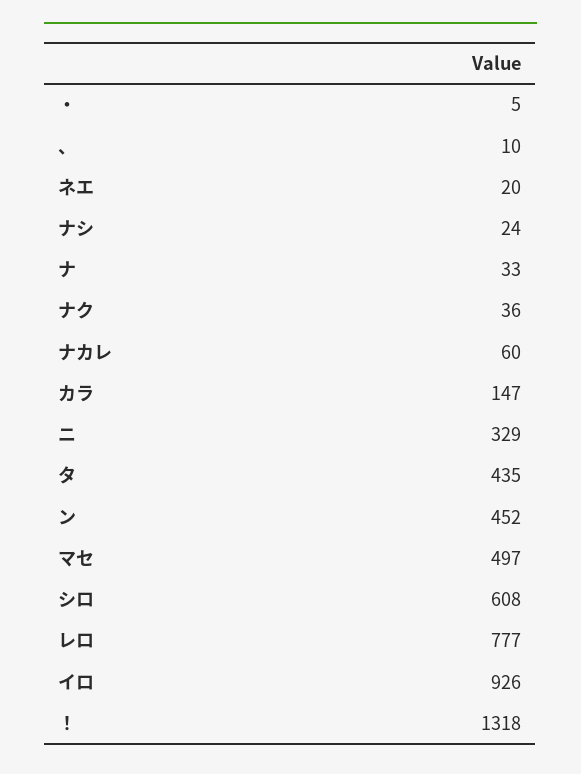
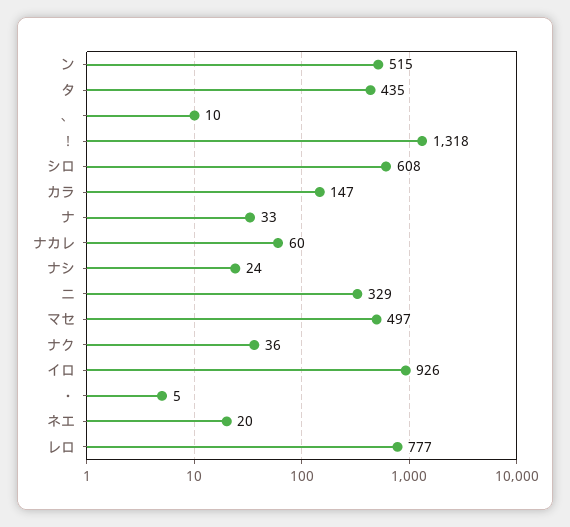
ン: 452 -> 515

